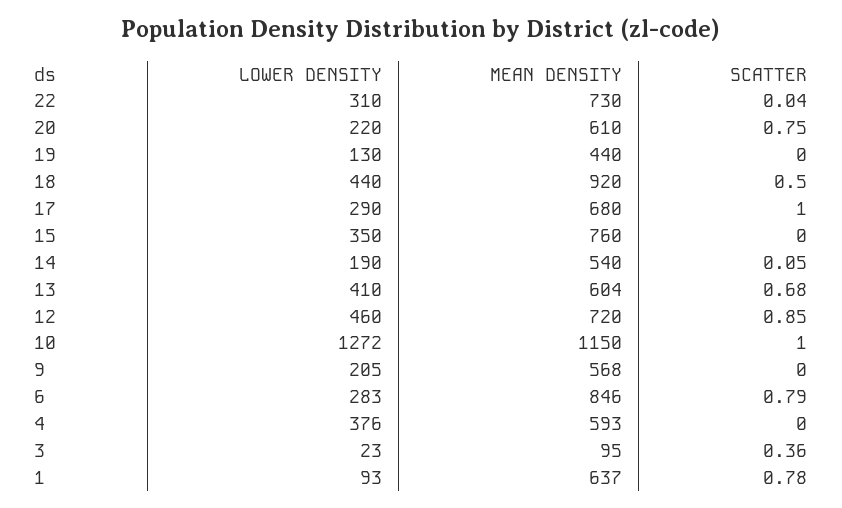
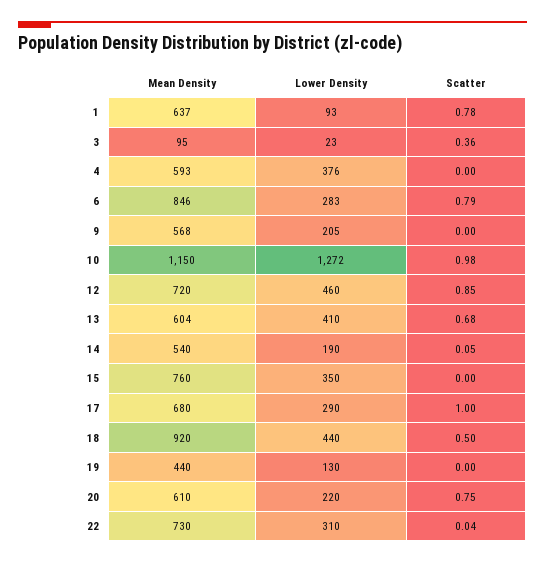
SCATTER, 10: 1 -> 0.98

